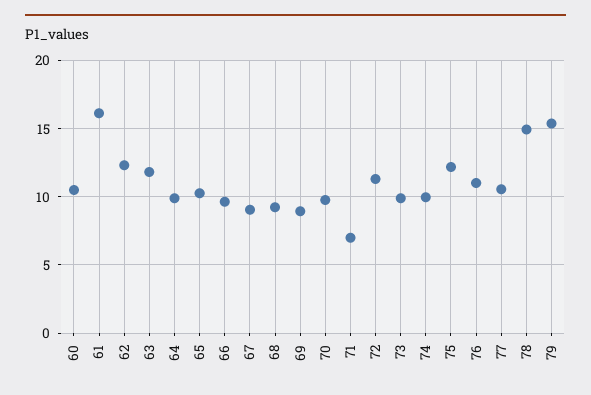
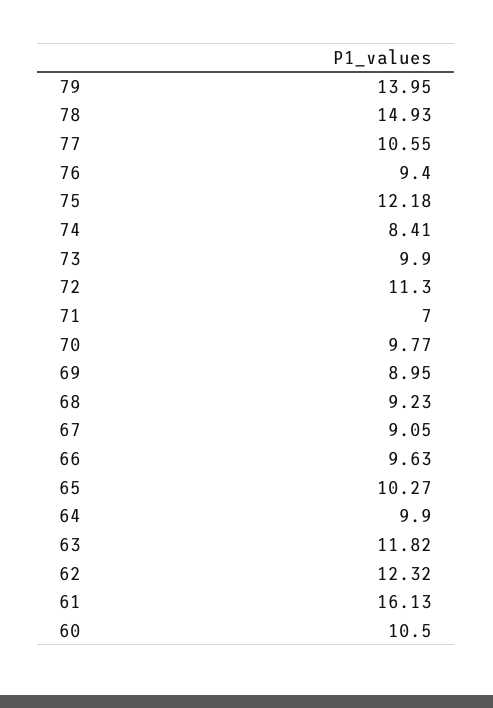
74: 10 -> 8.41
76: 11 -> 9.4
79: 15.5 -> 13.95

